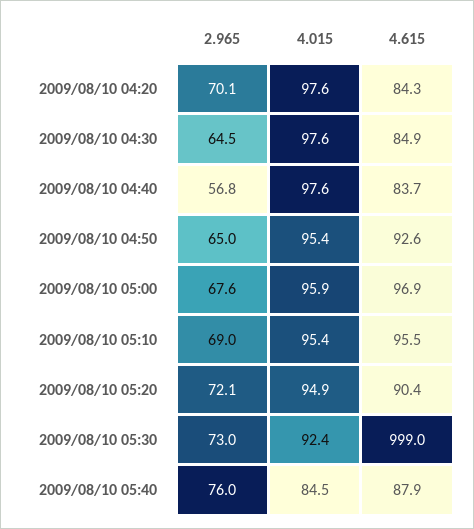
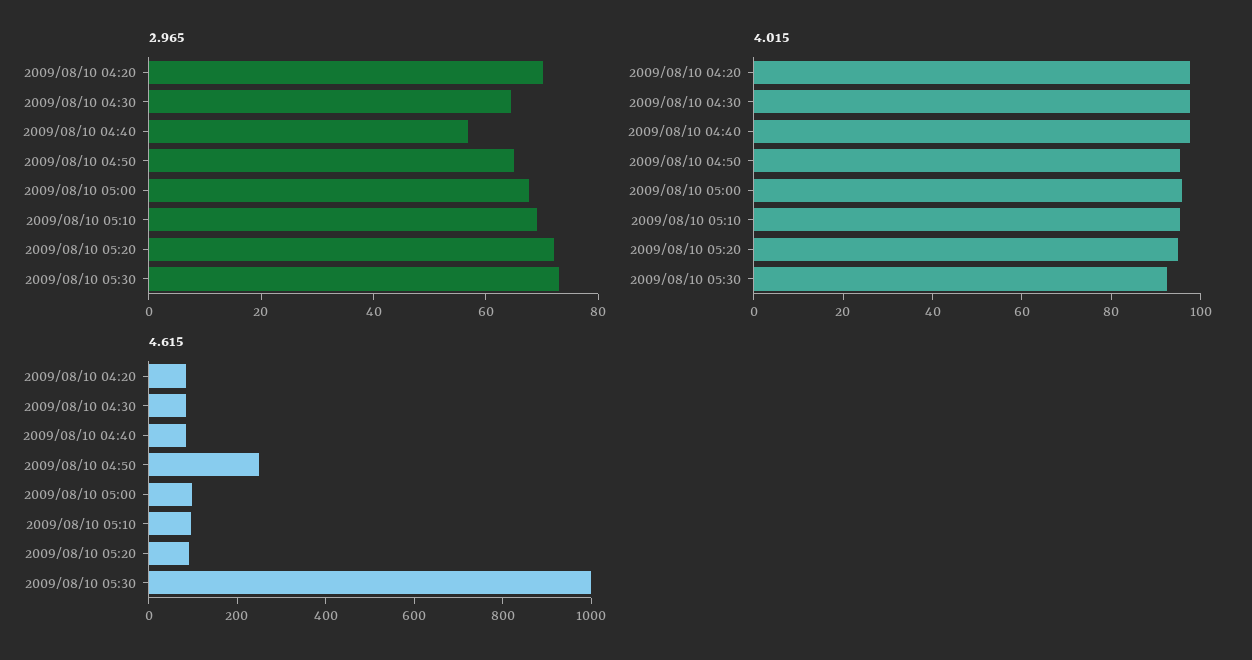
4.615, 2009/08/10 04:50: 92.6 -> 250
2.965, 2009/08/10 05:40: 76 -> none
4.015, 2009/08/10 05:40: 84.5 -> none
4.615, 2009/08/10 05:40: 87.9 -> none

